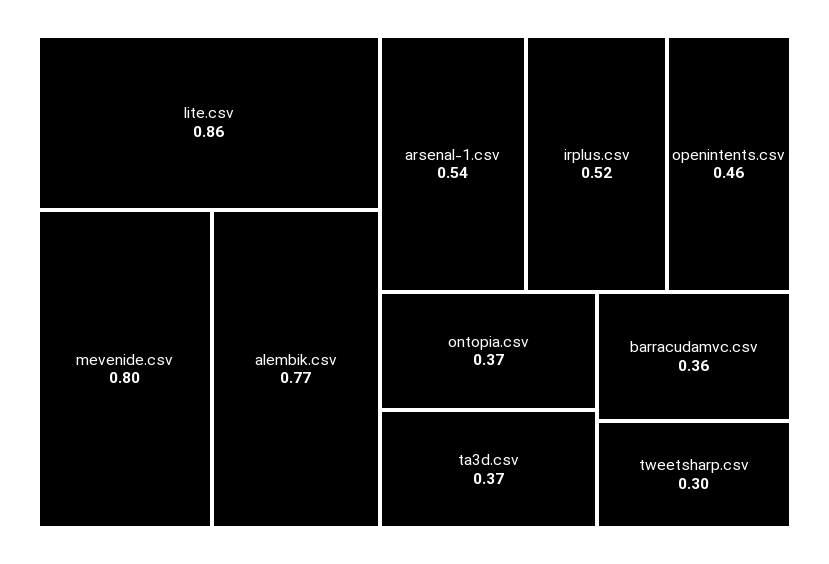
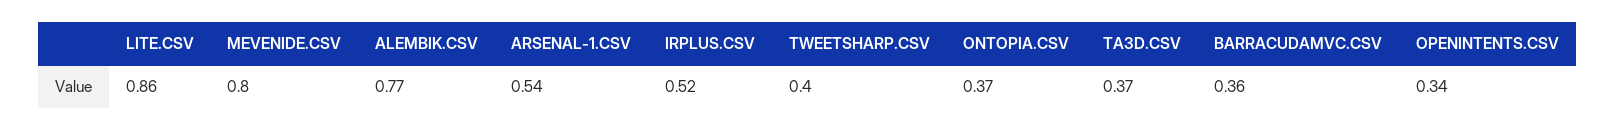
openintents.csv: 0.46 -> 0.34
tweetsharp.csv: 0.3 -> 0.4

